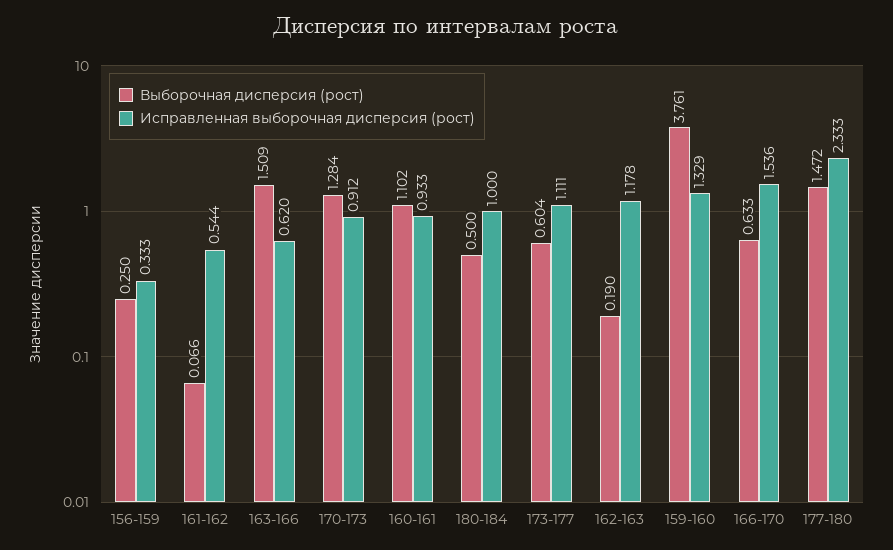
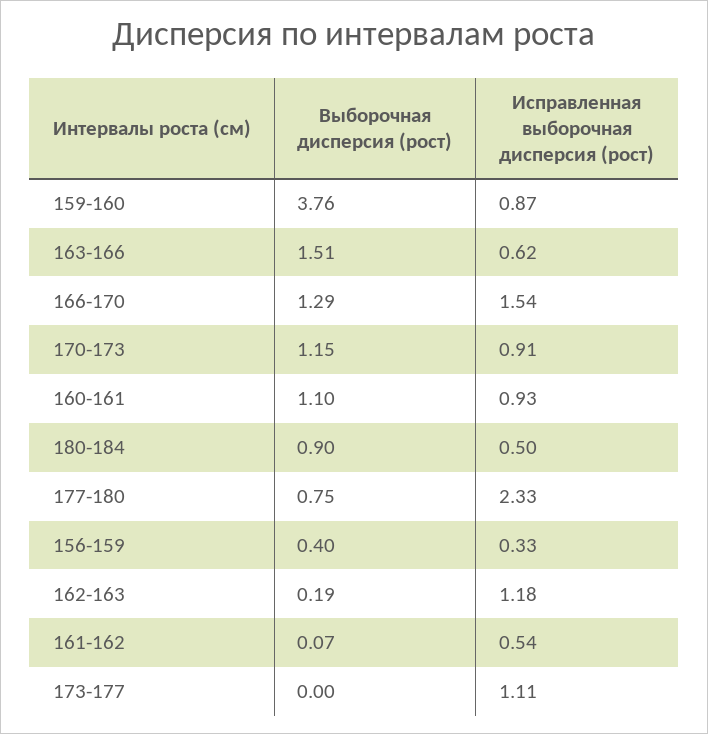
Выборочная дисперсия (рост), 156-159: 0.25 -> 0.4
Выборочная дисперсия (рост), 170-173: 1.284 -> 1.15
Выборочная дисперсия (рост), 180-184: 0.5 -> 0.9
Исправленная выборочная дисперсия (рост), 180-184: 1 -> 0.5
Выборочная дисперсия (рост), 173-177: 0.604 -> 0
Исправленная выборочная дисперсия (рост), 159-160: 1.329 -> 0.87
Выборочная дисперсия (рост), 166-170: 0.633 -> 1.29
Выборочная дисперсия (рост), 177-180: 1.472 -> 0.75

